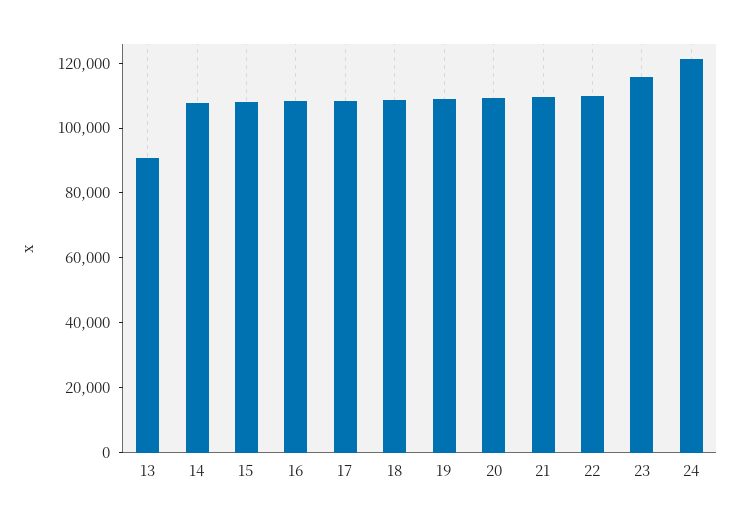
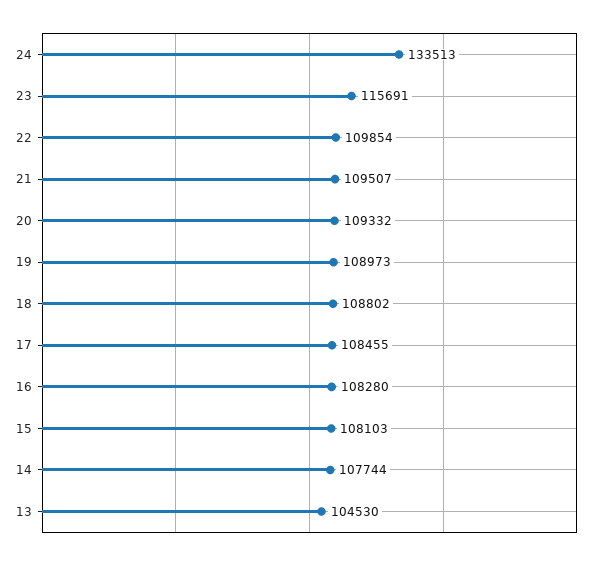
13: 90000 -> 104530
24: 120000 -> 133513

